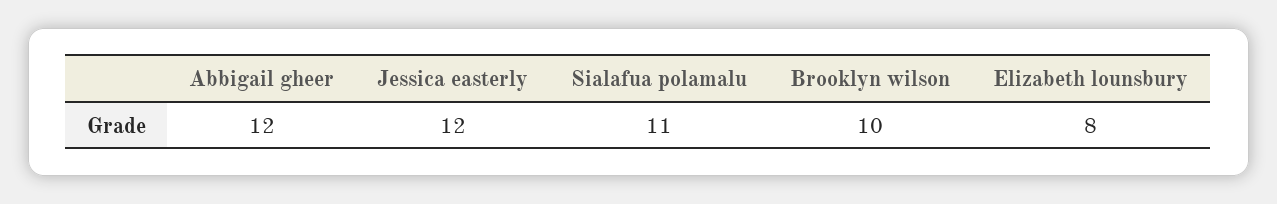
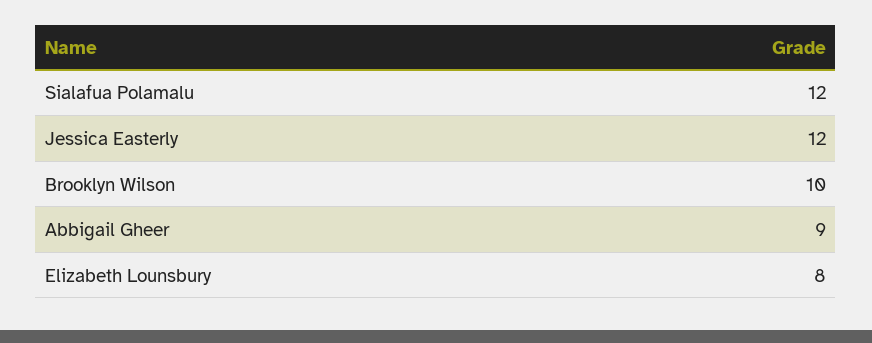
Abbigail gheer: 12 -> 9
Sialafua polamalu: 11 -> 12

